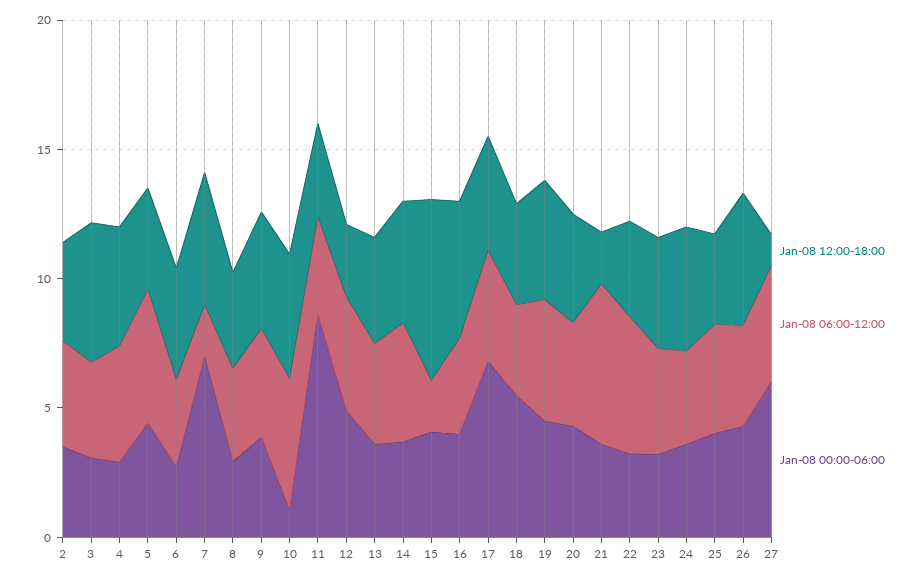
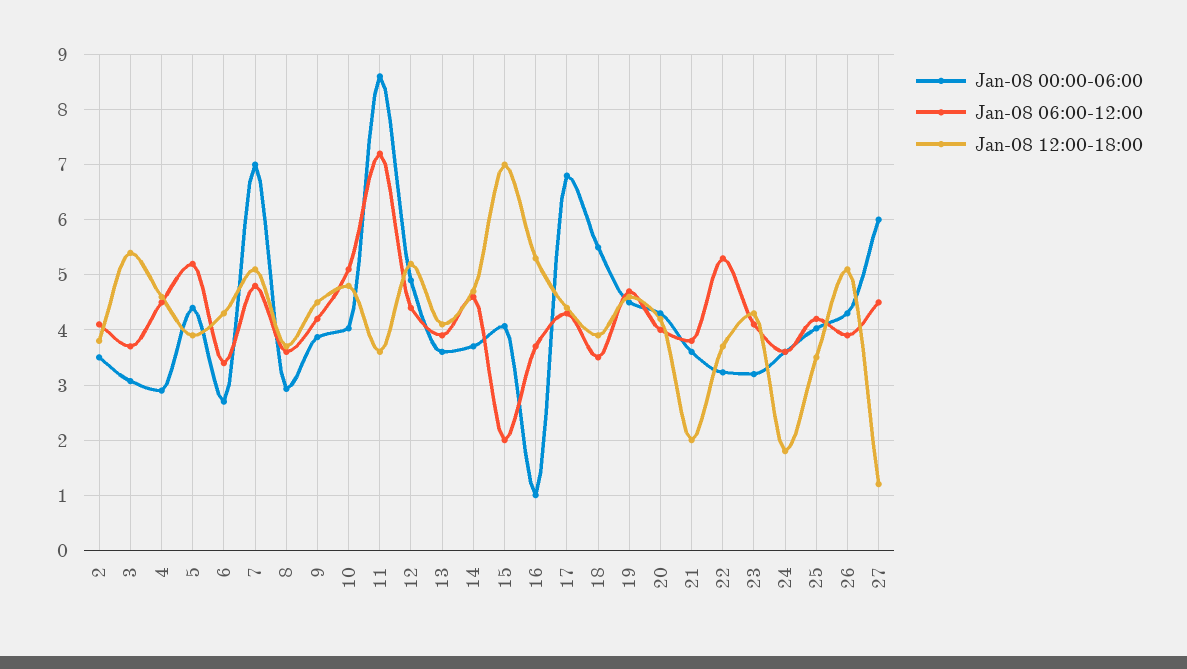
Jan-08 06:00-12:00, 7: 2 -> 4.8
Jan-08 00:00-06:00, 10: 1 -> 4
Jan-08 06:00-12:00, 11: 4 -> 7.2
Jan-08 12:00-18:00, 12: 3 -> 5.2
Jan-08 00:00-06:00, 16: 4 -> 1
Jan-08 06:00-12:00, 21: 6 -> 3.8
Jan-08 12:00-18:00, 24: 5 -> 1.8

